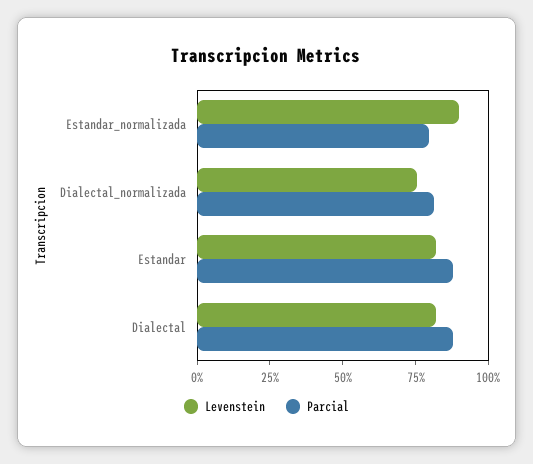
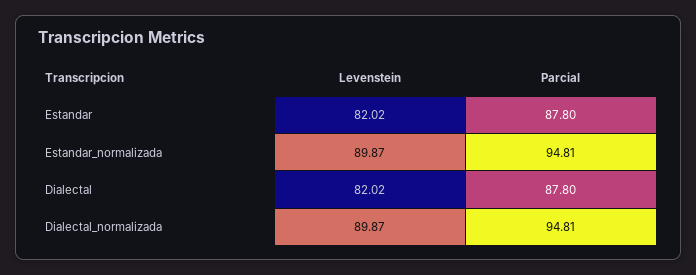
Parcial, Estandar_normalizada: 80 -> 94.81
Levenstein, Dialectal_normalizada: 75 -> 89.87
Parcial, Dialectal_normalizada: 80 -> 94.81

